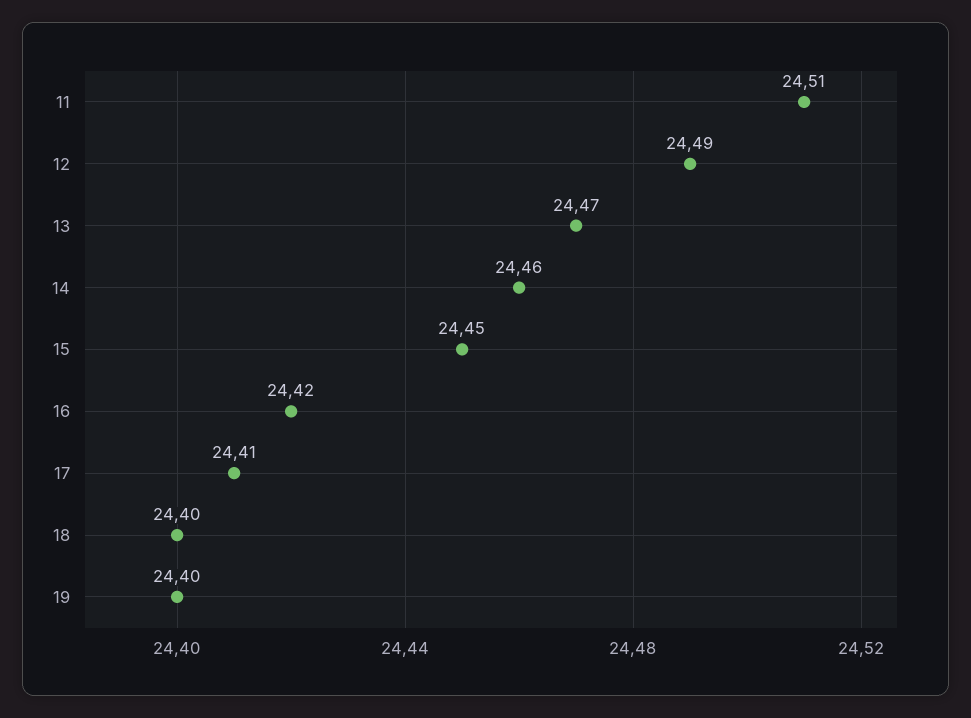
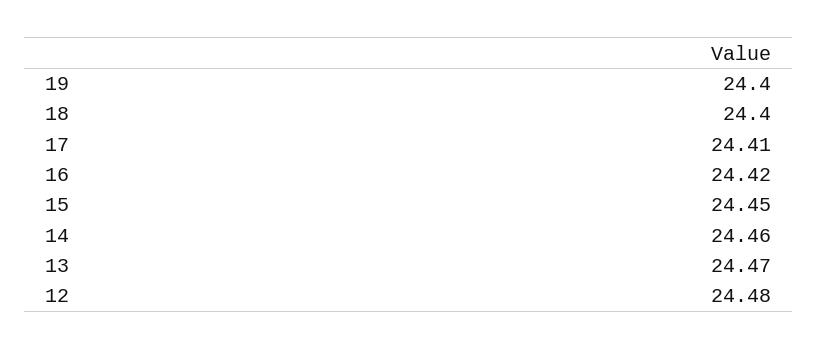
11: 24.51 -> none
12: 24.49 -> 24.48

